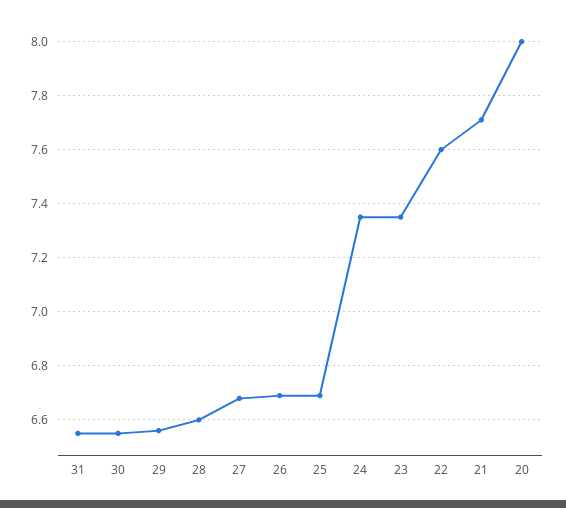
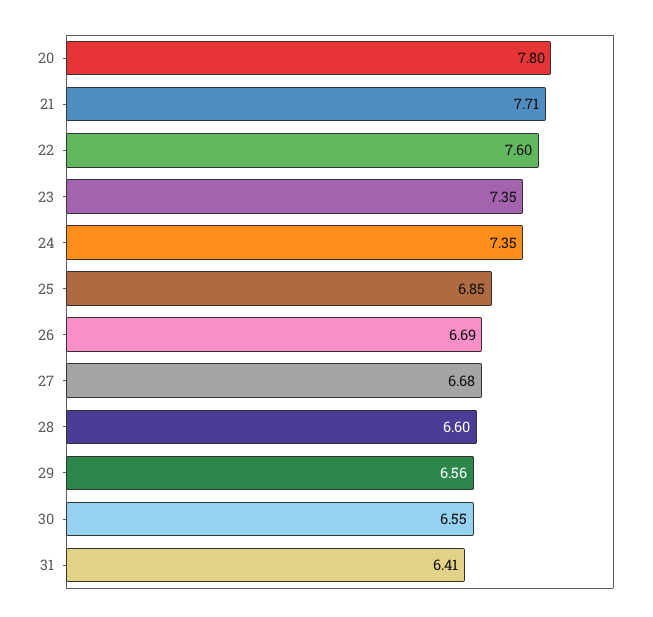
31: 6.55 -> 6.41
25: 6.7 -> 6.85
20: 8 -> 7.8

